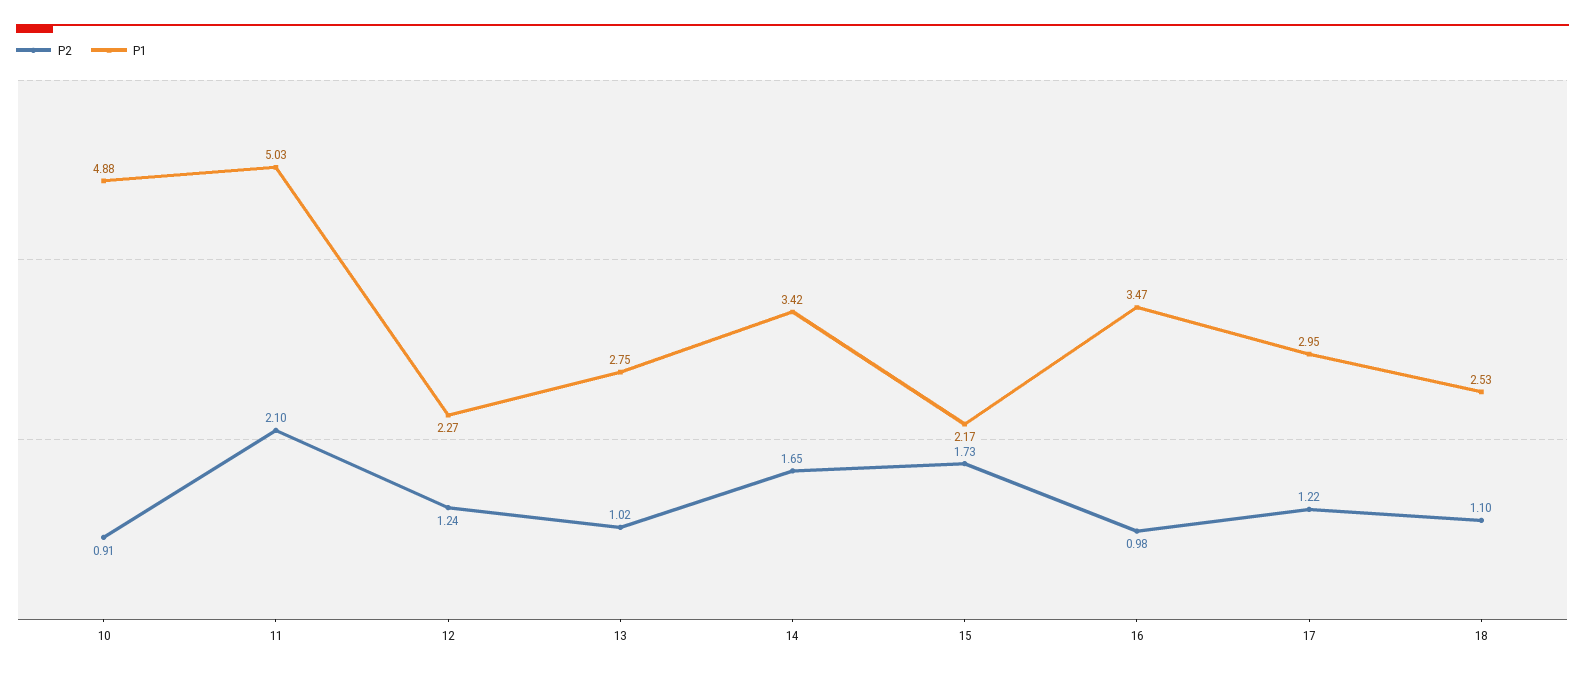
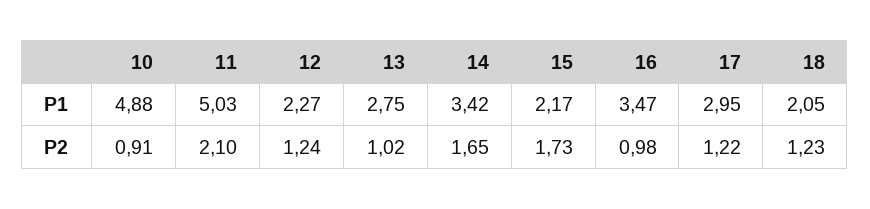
P2, 18: 1.1 -> 1.23
P1, 18: 2.53 -> 2.05

